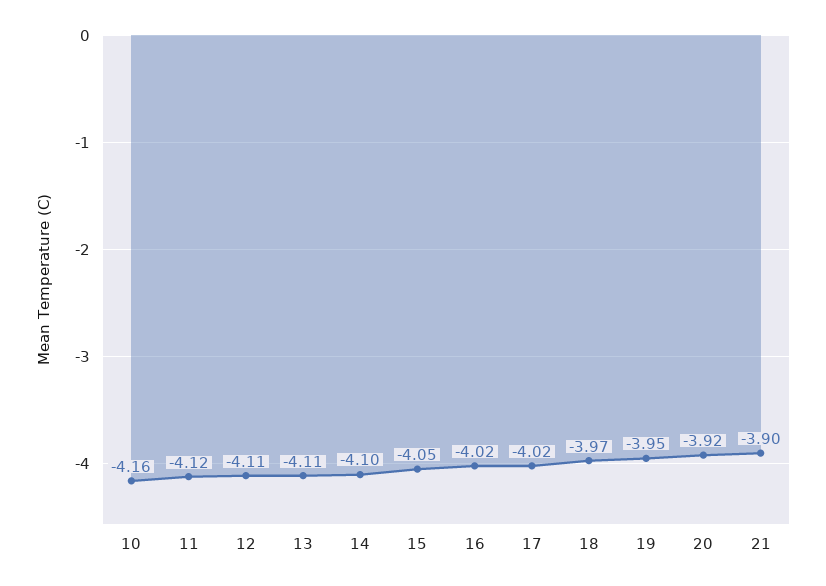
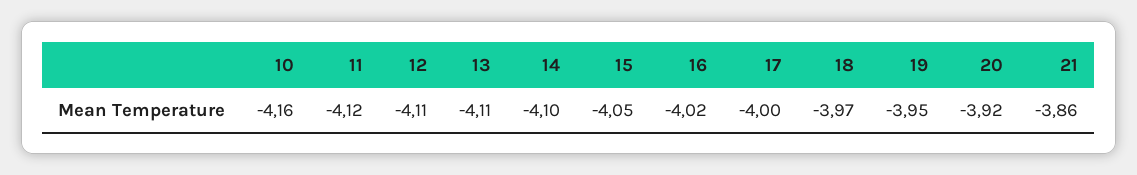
17: -4.02 -> -4
21: -3.9 -> -3.86

